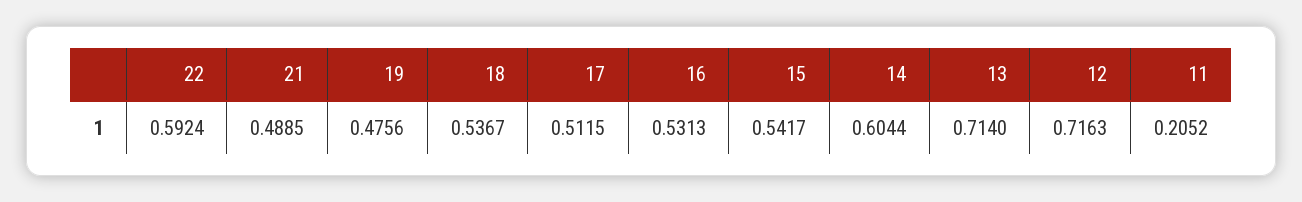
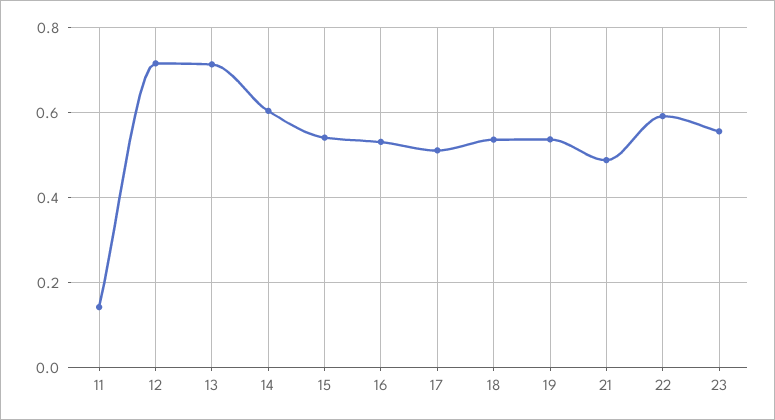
19: 0.4756 -> 0.54
11: 0.2052 -> 0.14
23: none -> 0.56

